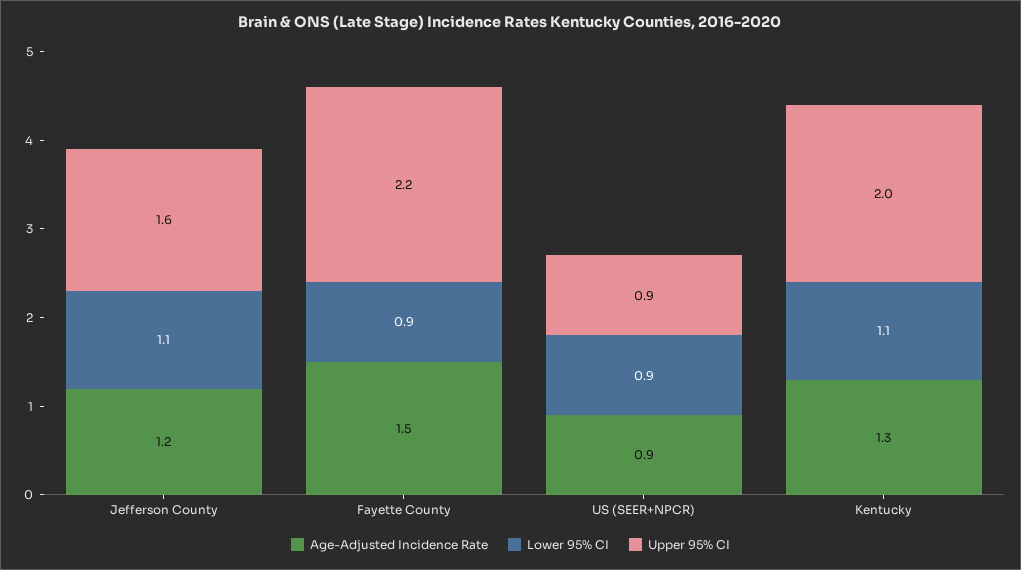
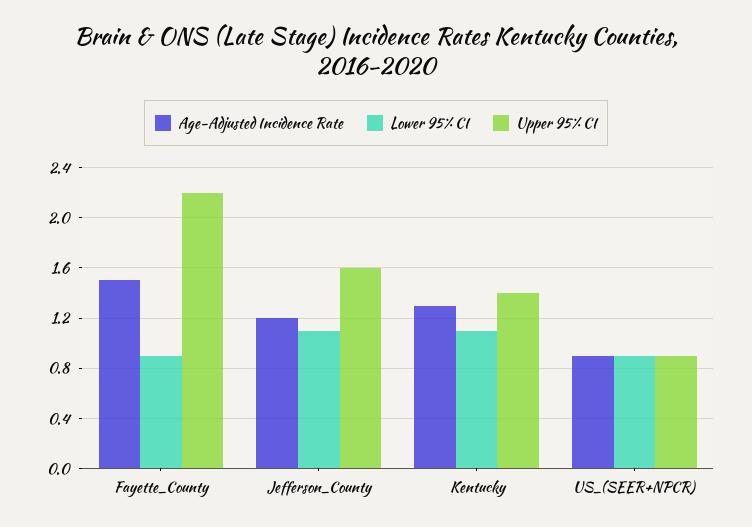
Upper 95% CI, Kentucky: 2 -> 1.4

